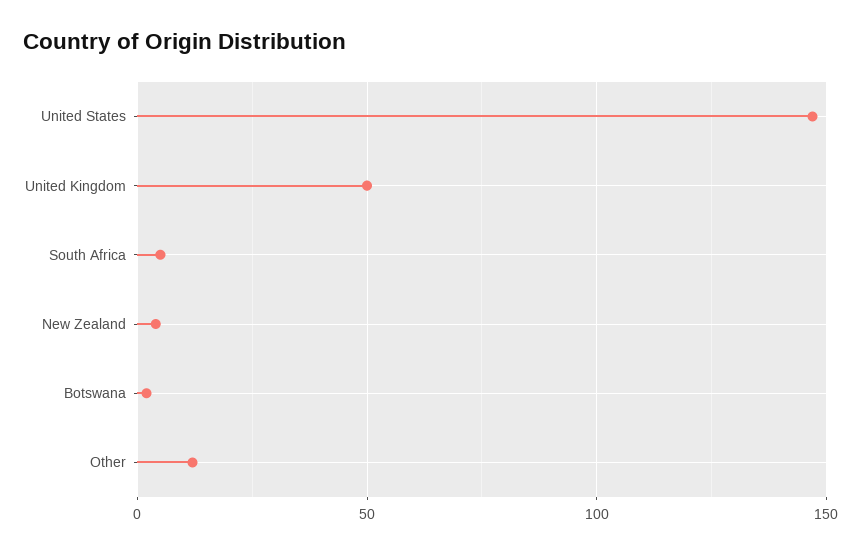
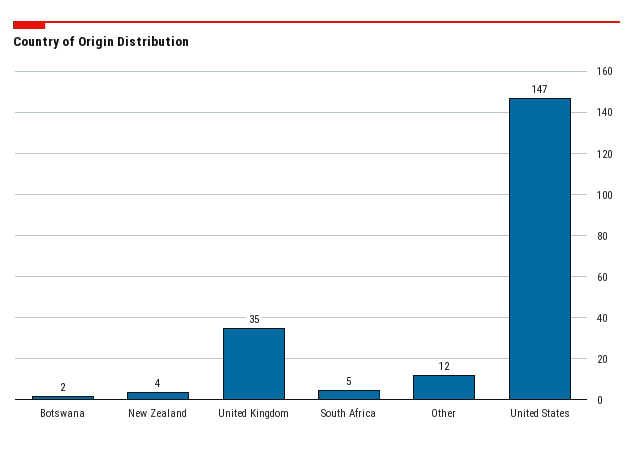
United Kingdom: 50 -> 35

